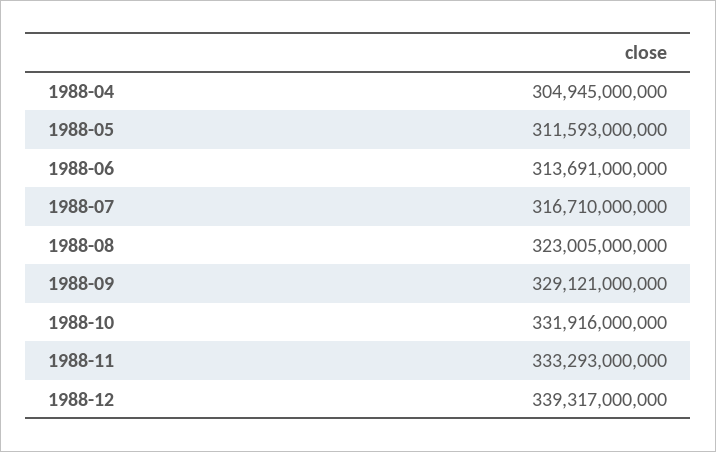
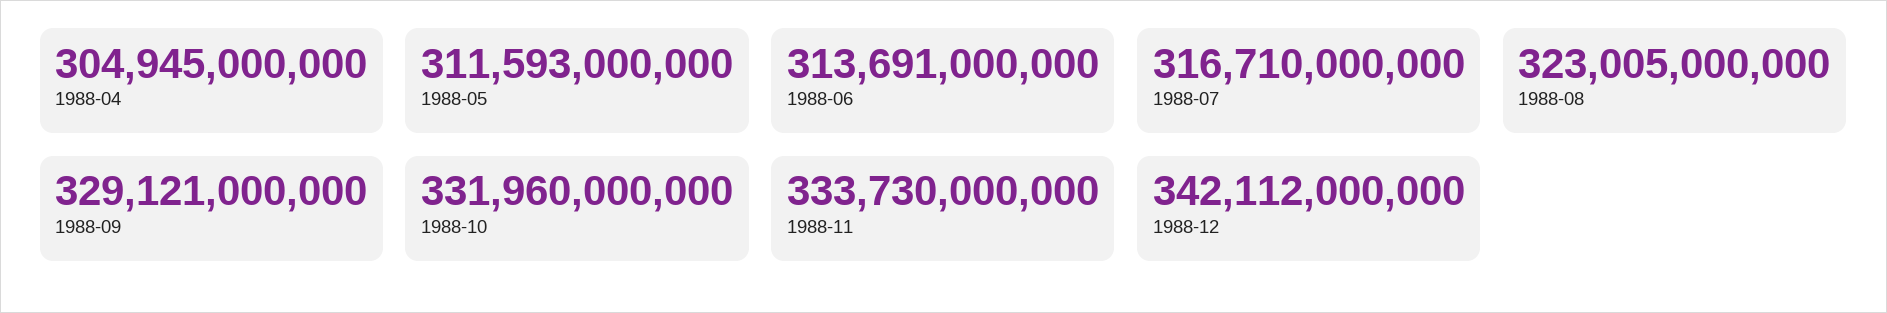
1988-10: 331916000000 -> 331960000000
1988-11: 333293000000 -> 333730000000
1988-12: 339317000000 -> 342112000000

